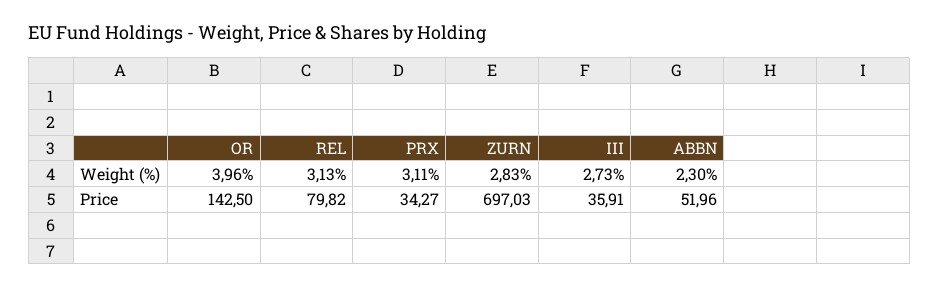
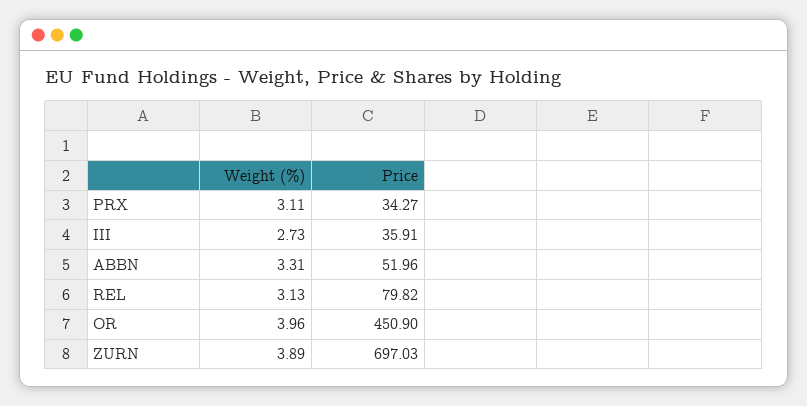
ZURN, Weight (%): 2.83 -> 3.89
ABBN, Weight (%): 2.3 -> 3.31
OR, Price: 142.5 -> 450.9

